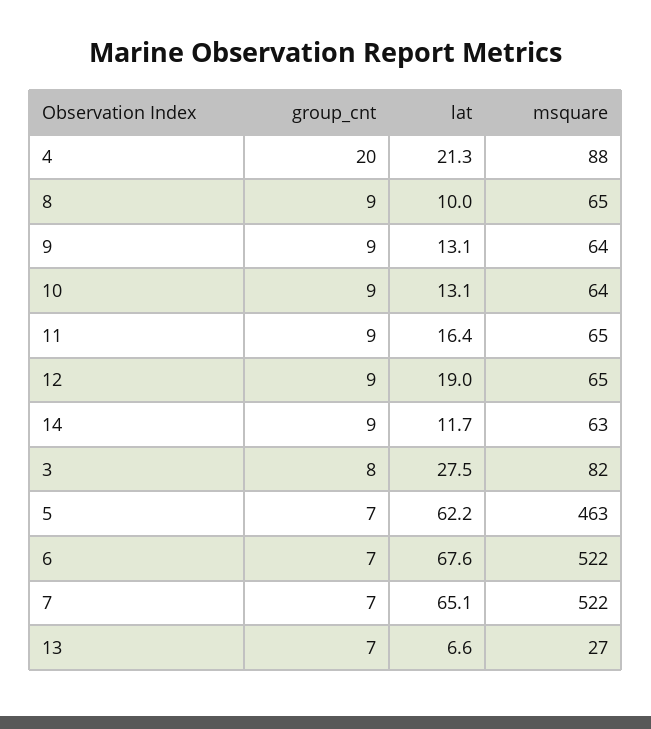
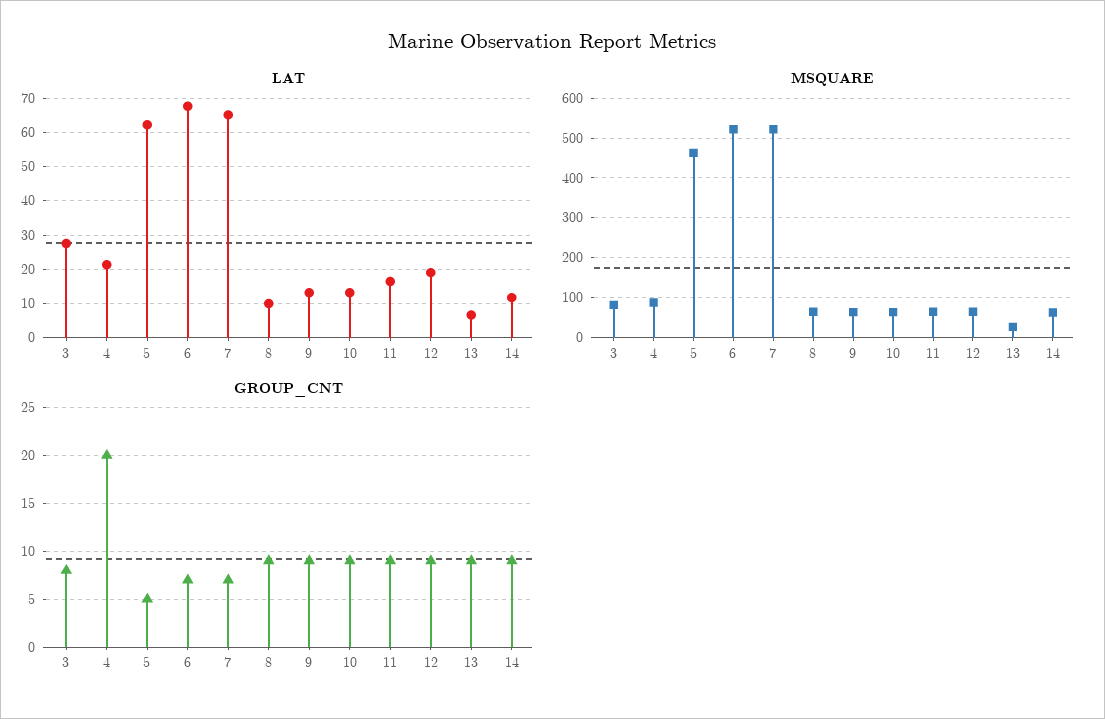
group_cnt, 5: 7 -> 5
group_cnt, 13: 7 -> 9

